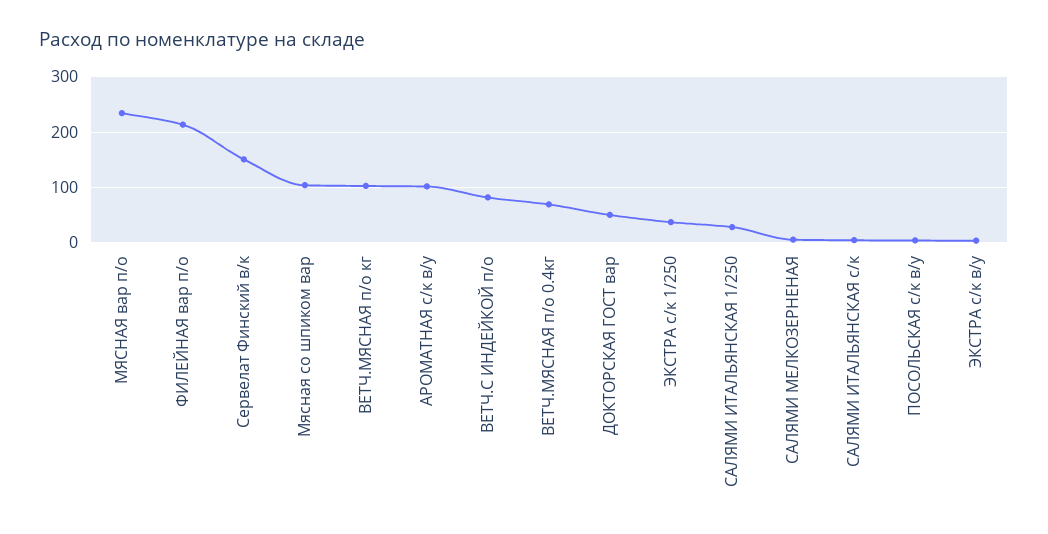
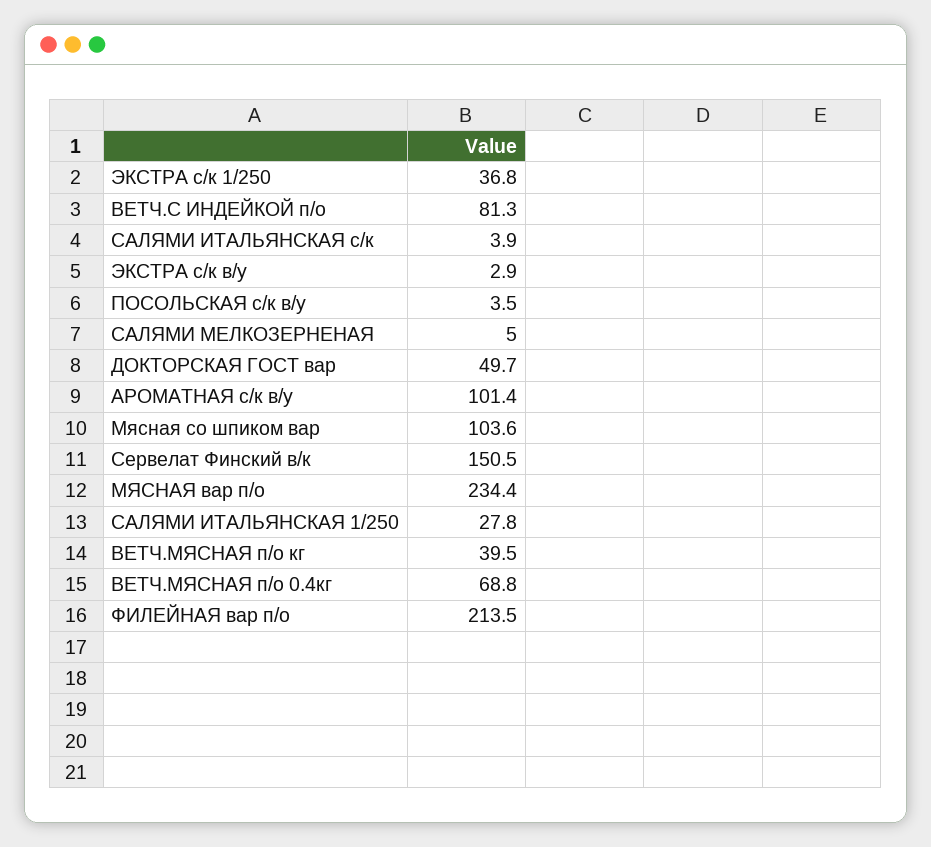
ВЕТЧ.МЯСНАЯ п/о кг: 100 -> 39.5

